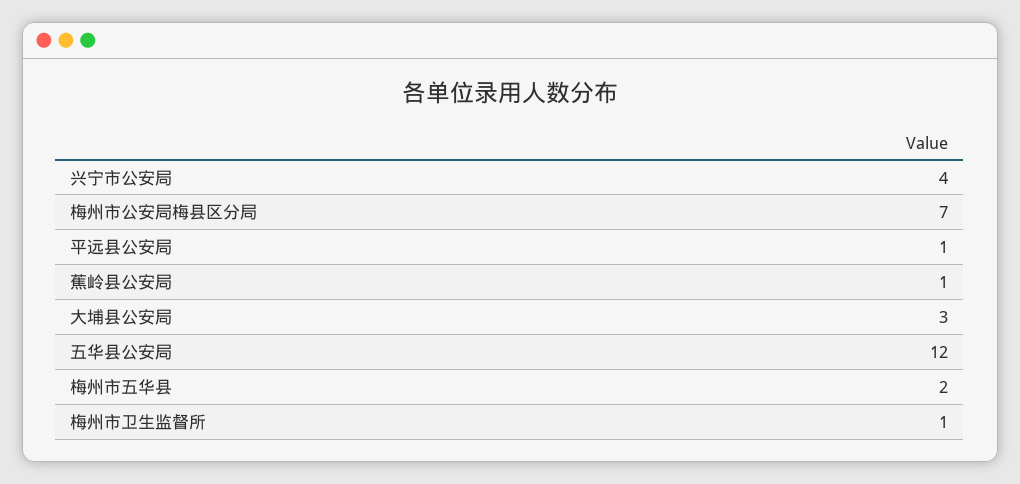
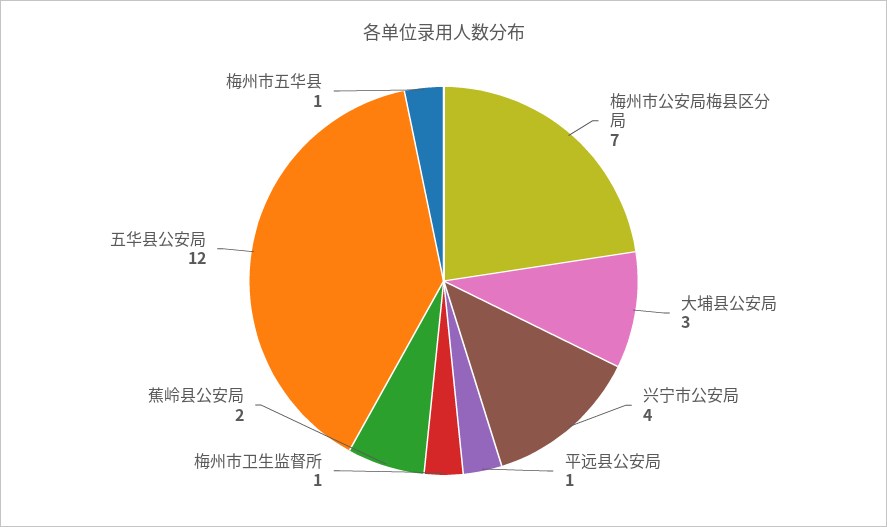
蕉岭县公安局: 1 -> 2
梅州市五华县: 2 -> 1

